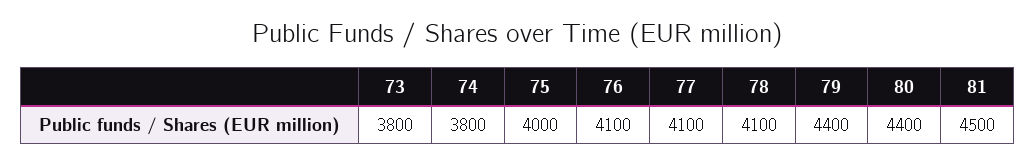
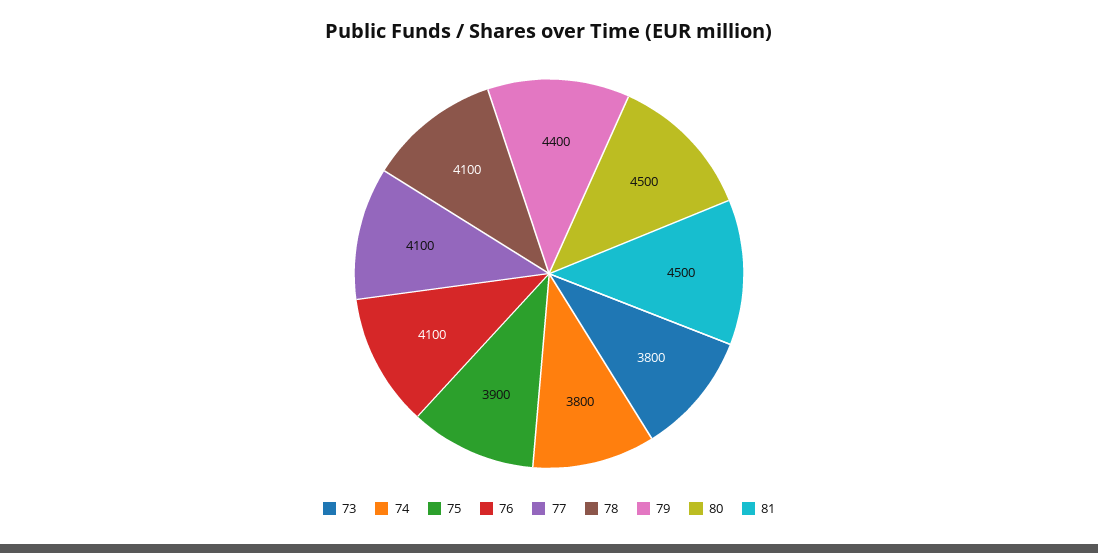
75: 4000 -> 3900
80: 4400 -> 4500

